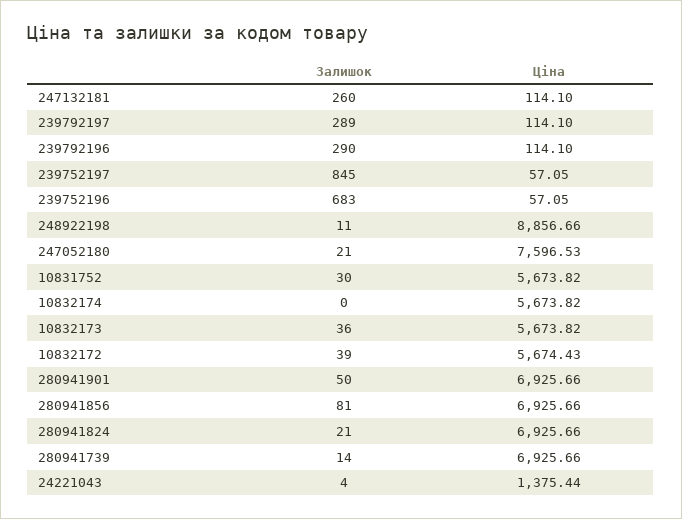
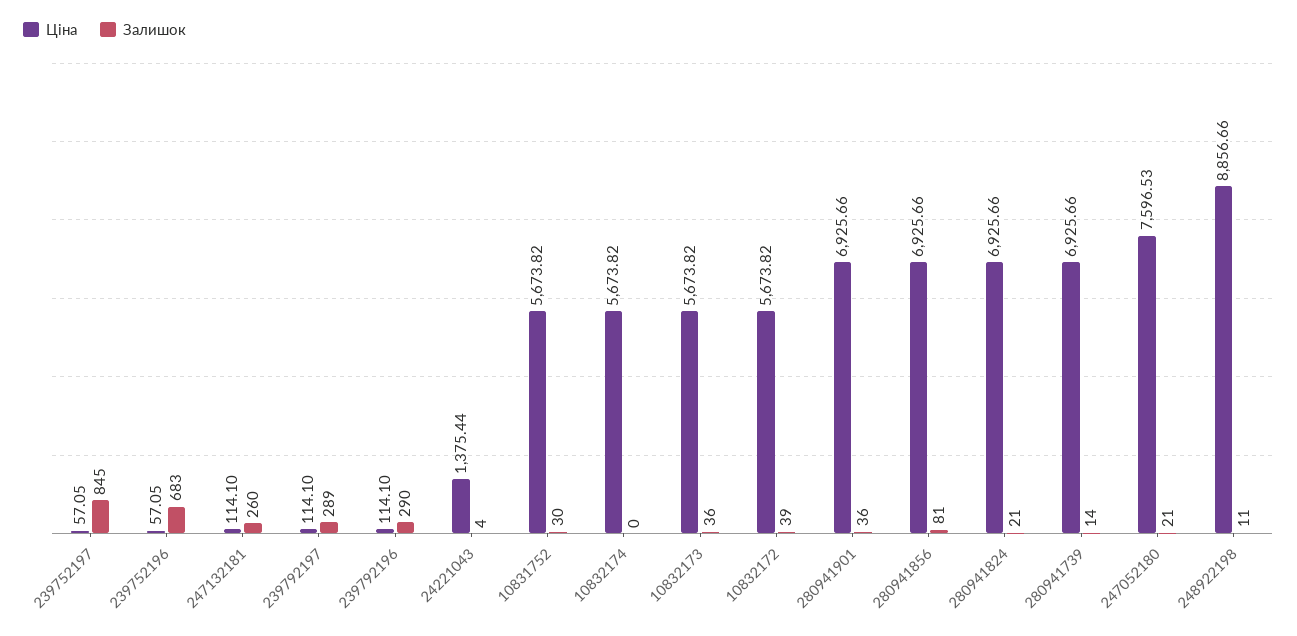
Ціна, 10832172: 5674.43 -> 5673.82
Залишок, 280941901: 50 -> 36

